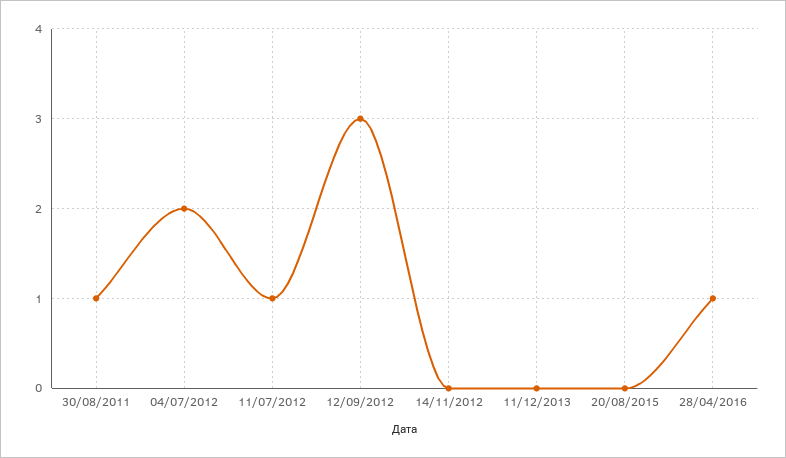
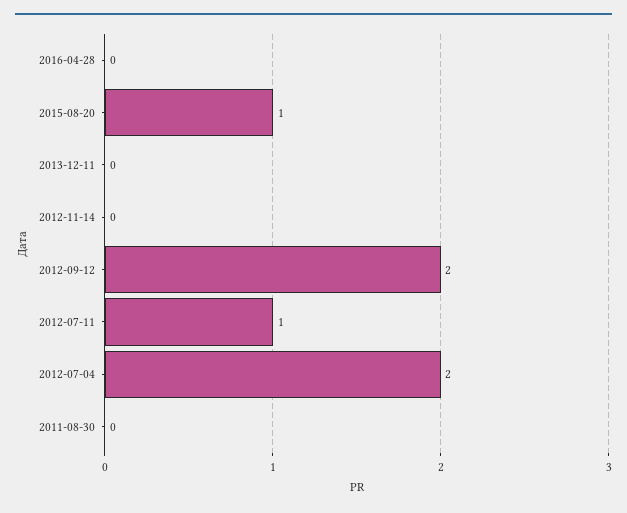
30/08/2011: 1 -> 0
12/09/2012: 3 -> 2
20/08/2015: 0 -> 1
28/04/2016: 1 -> 0

